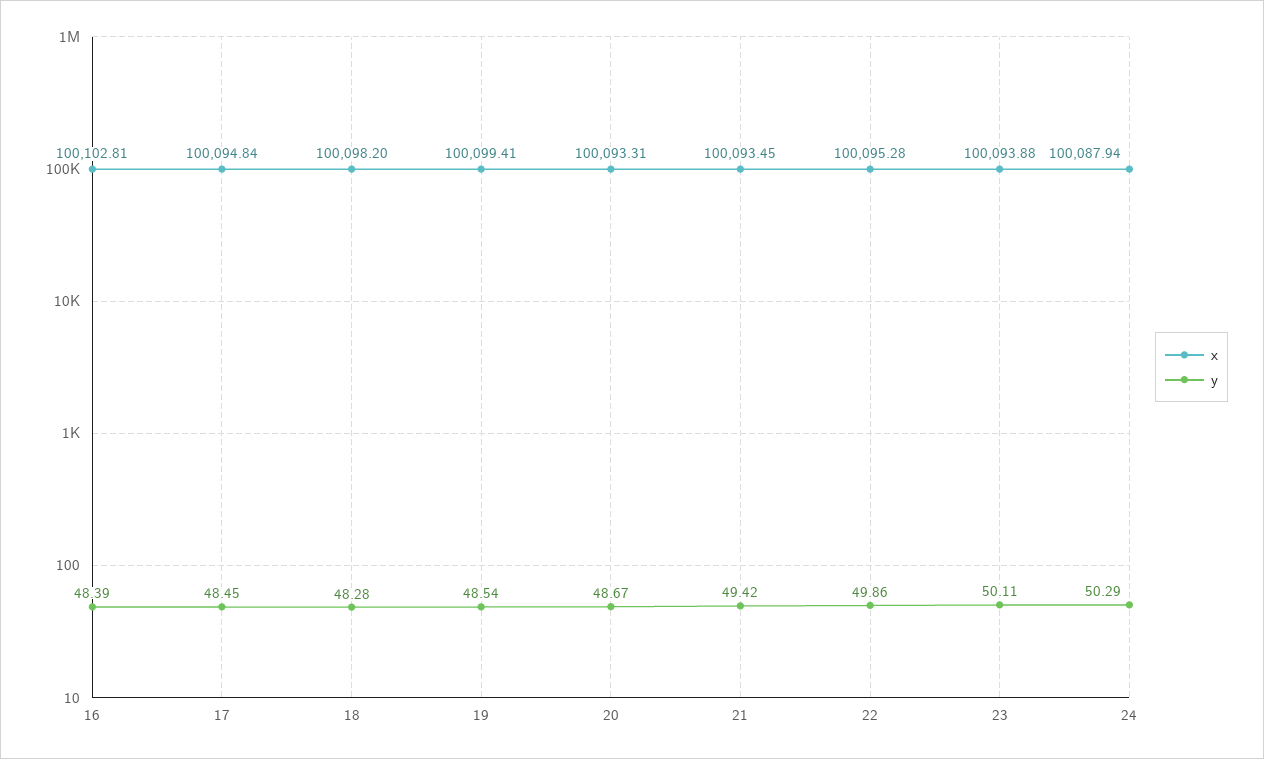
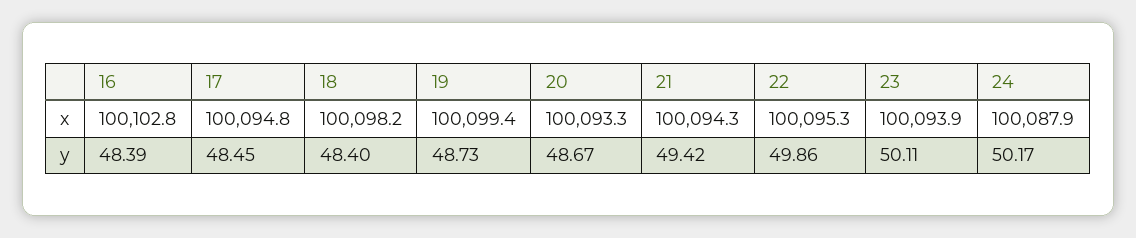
y, 18: 48.28 -> 48.4
y, 19: 48.54 -> 48.73
x, 21: 100093.45 -> 100094.3
y, 24: 50.29 -> 50.17

